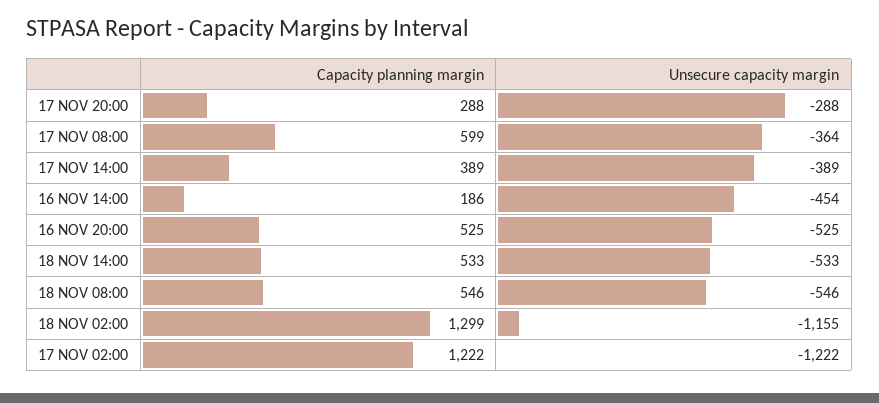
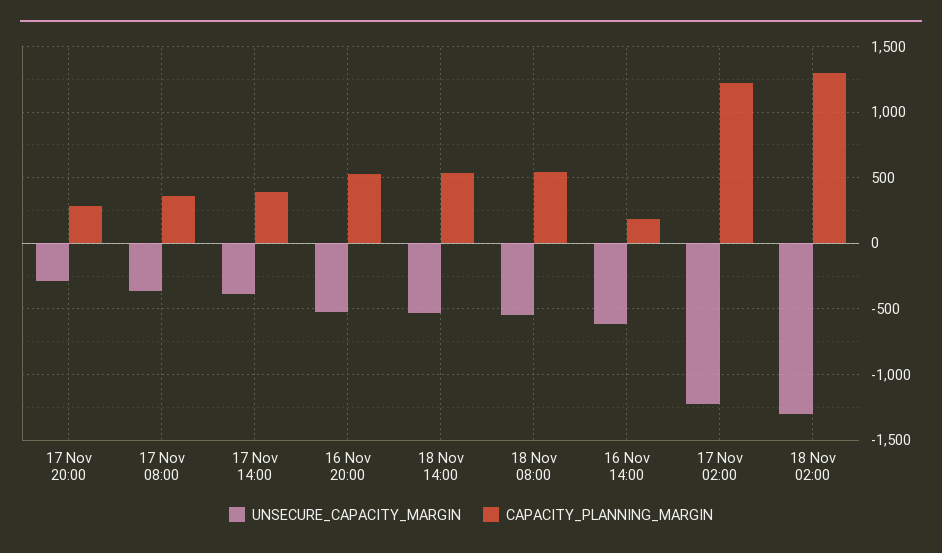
Capacity planning margin, 17 NOV 08:00: 599 -> 350
Unsecure capacity margin, 16 NOV 14:00: -454 -> -600
Unsecure capacity margin, 18 NOV 02:00: -1155 -> -1300

